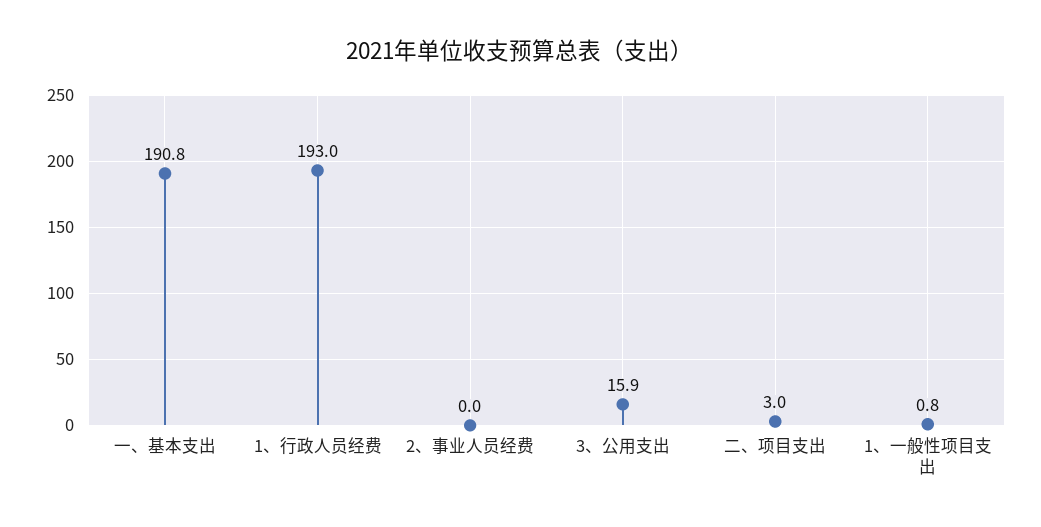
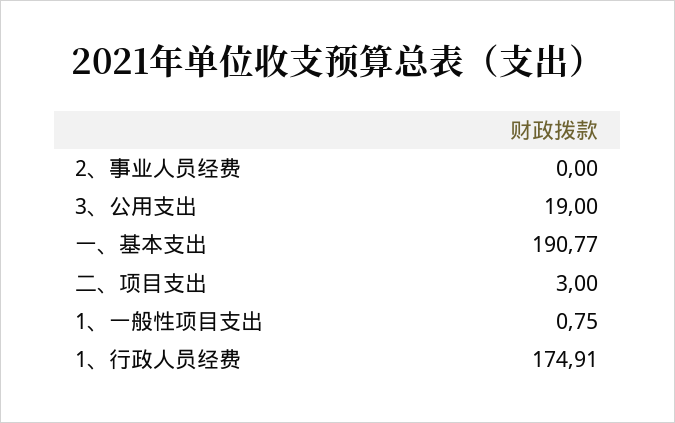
1、行政人员经费: 193 -> 174.91
3、公用支出: 15.9 -> 19

